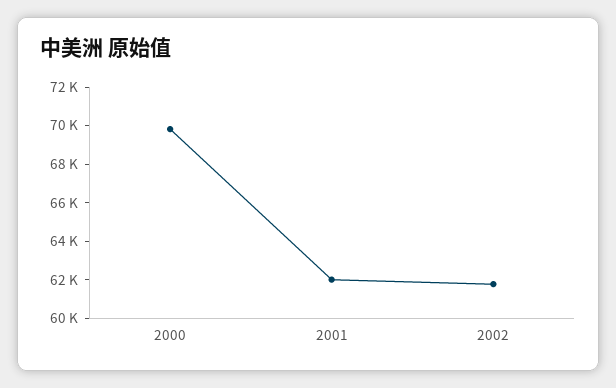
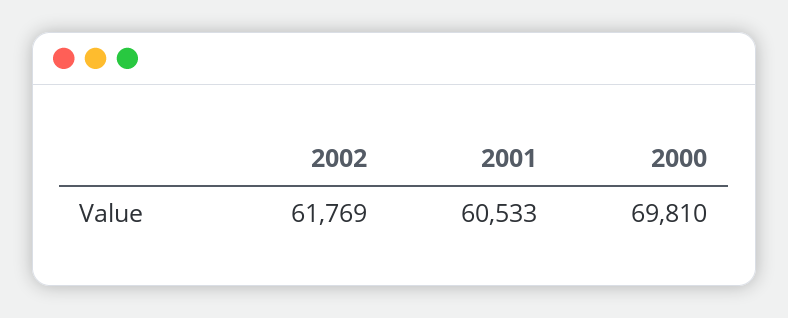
2001: 62000 -> 60533

